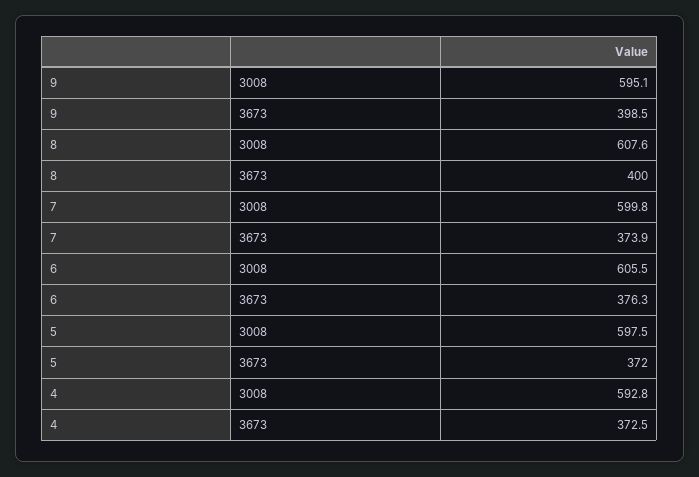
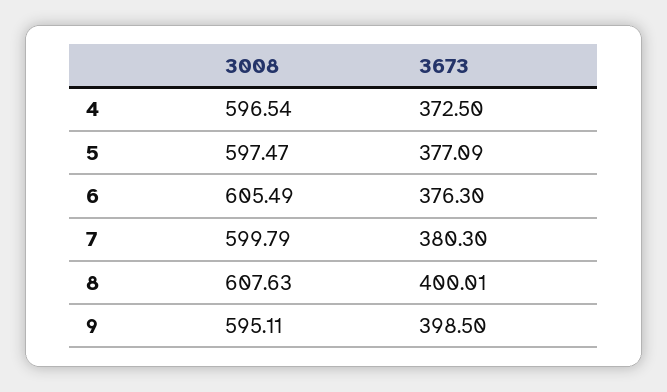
7, 3673: 373.9 -> 380.3
5, 3673: 372 -> 377.09
4, 3008: 592.8 -> 596.54

